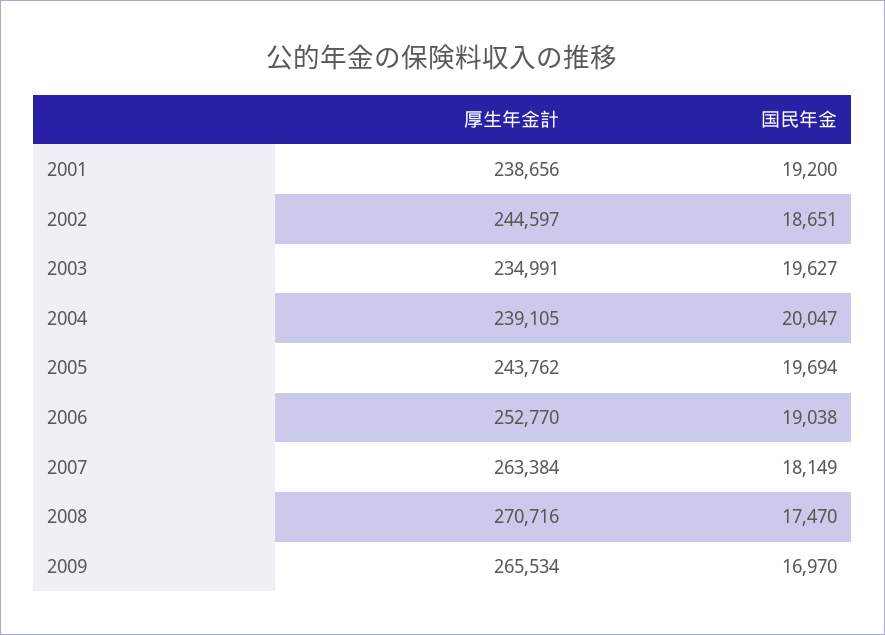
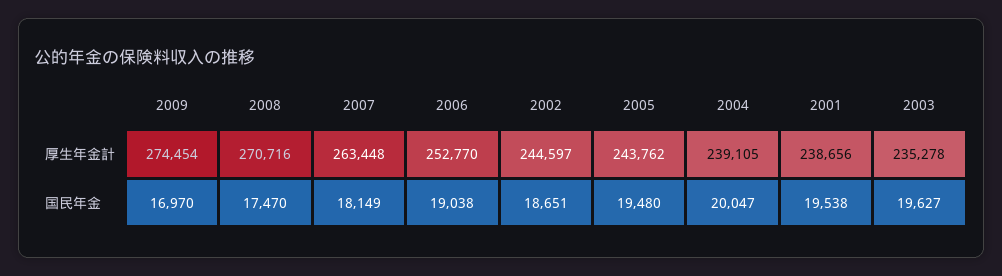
国民年金, 2001: 19200 -> 19538
厚生年金計, 2003: 234991 -> 235278
国民年金, 2005: 19694 -> 19480
厚生年金計, 2007: 263384 -> 263448
厚生年金計, 2009: 265534 -> 274454

